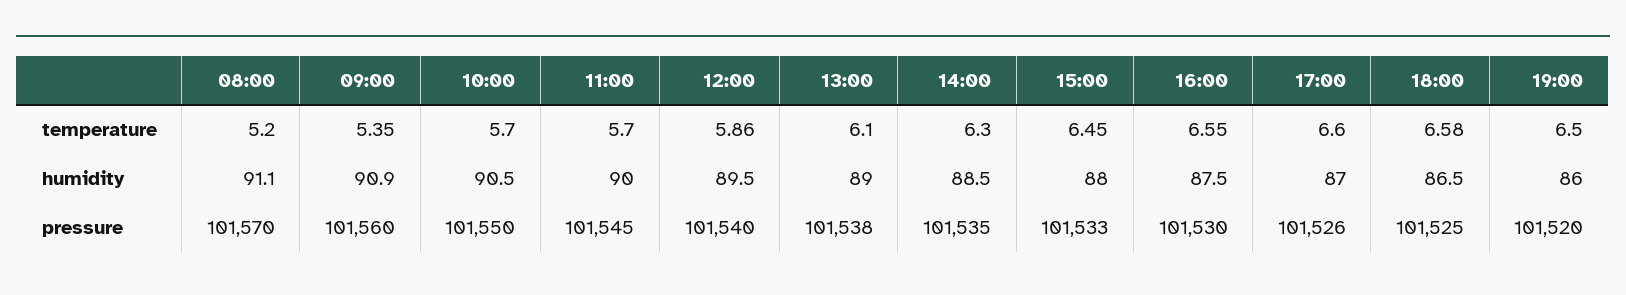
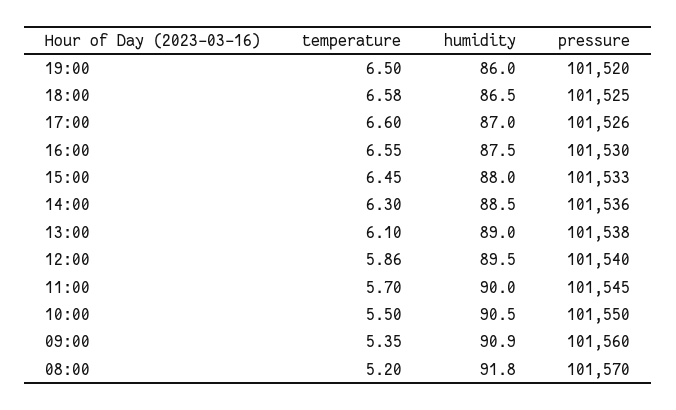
10:00, temperature: 5.7 -> 5.5
08:00, humidity: 91.1 -> 91.8
14:00, pressure: 101535 -> 101536

